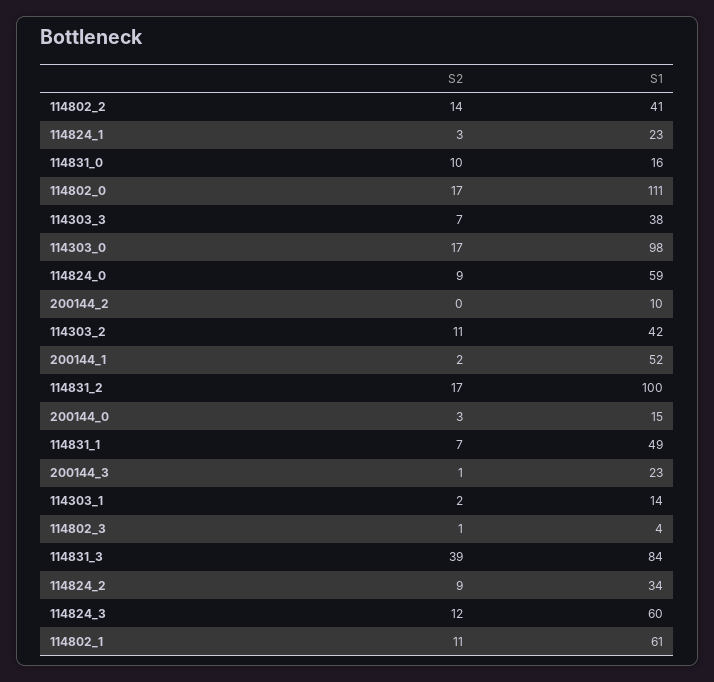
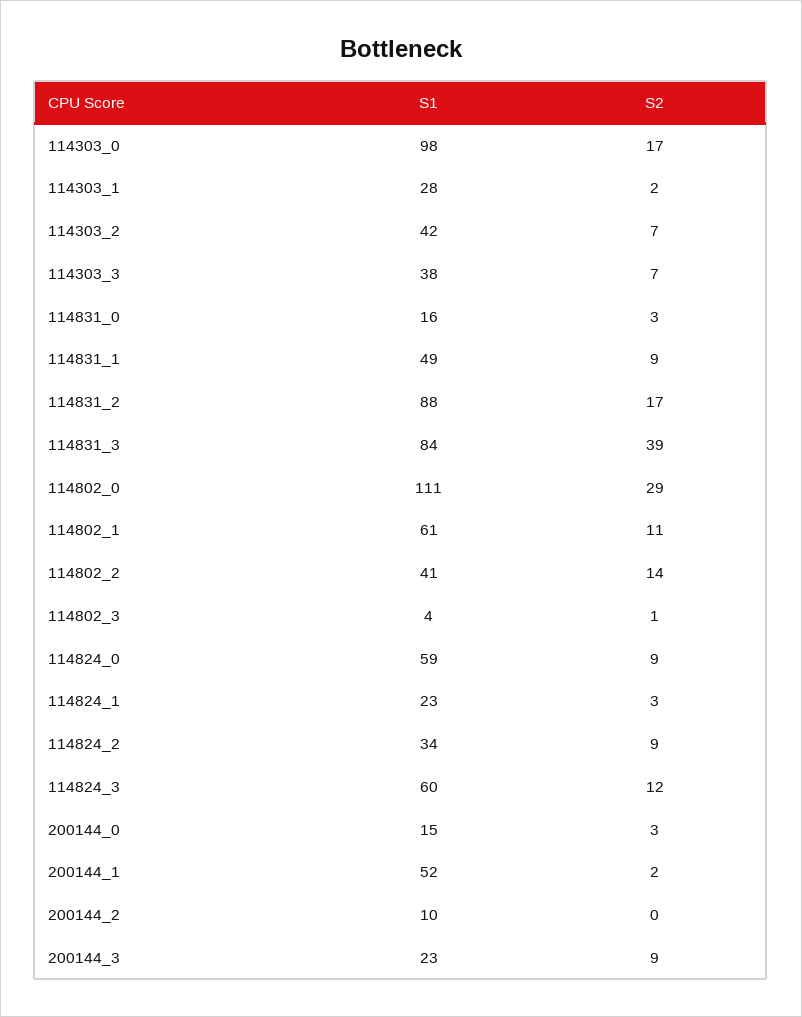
S2, 114831_0: 10 -> 3
S2, 114802_0: 17 -> 29
S2, 114303_2: 11 -> 7
S1, 114831_2: 100 -> 88
S2, 114831_1: 7 -> 9
S2, 200144_3: 1 -> 9
S1, 114303_1: 14 -> 28

